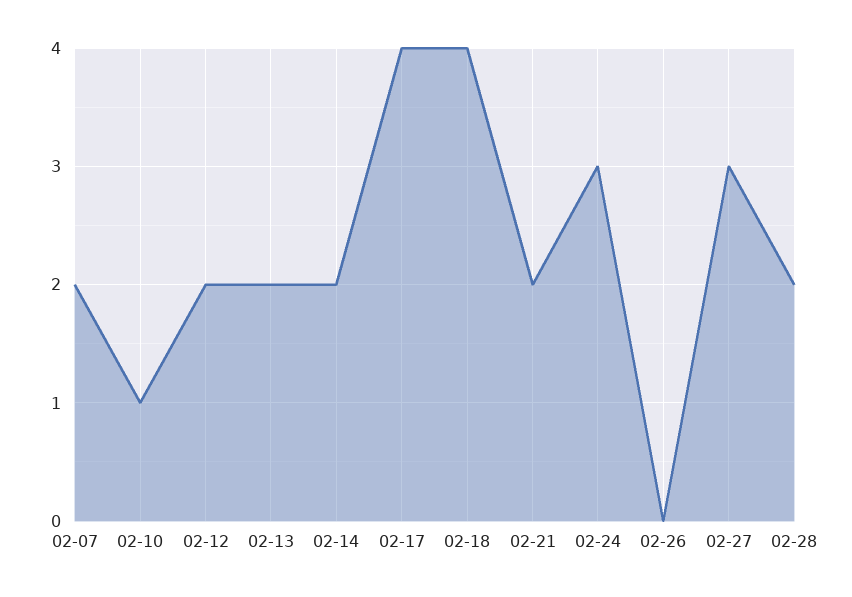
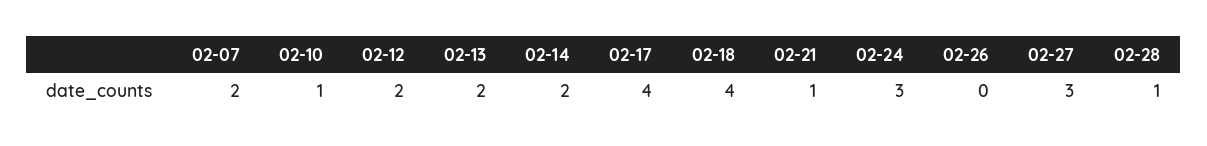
02-21: 2 -> 1
02-28: 2 -> 1

